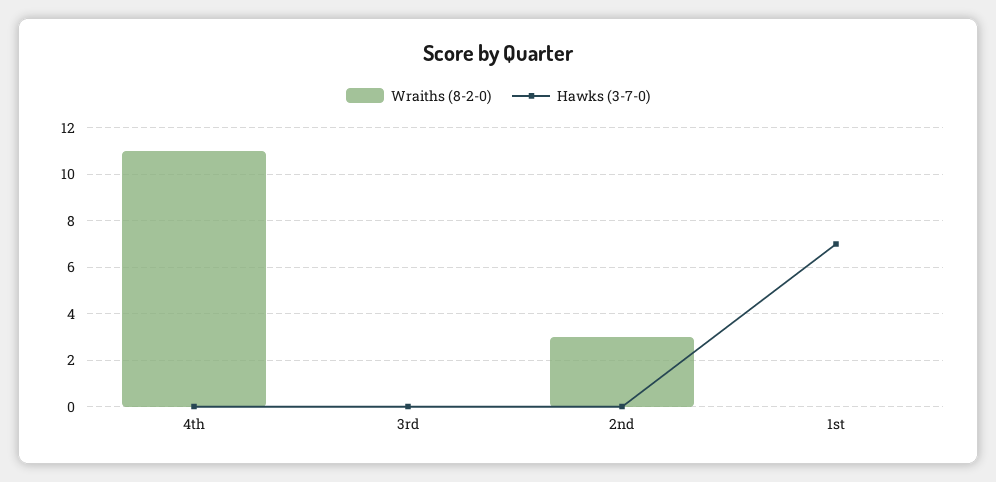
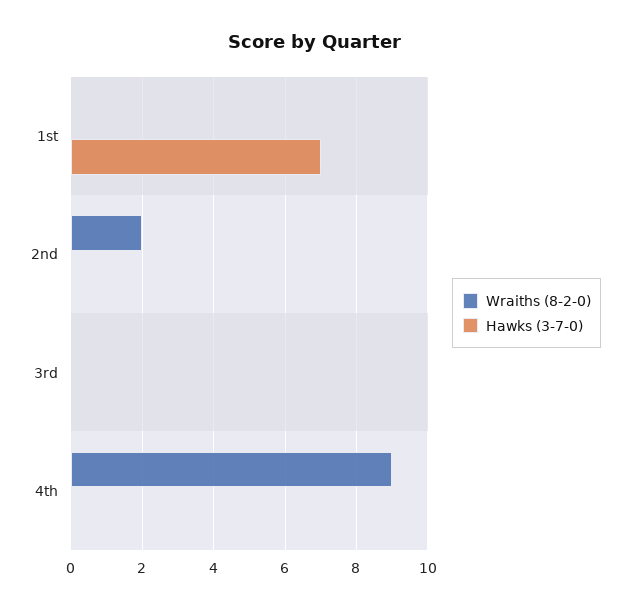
Wraiths (8-2-0), 4th: 11 -> 9
Wraiths (8-2-0), 2nd: 3 -> 2

